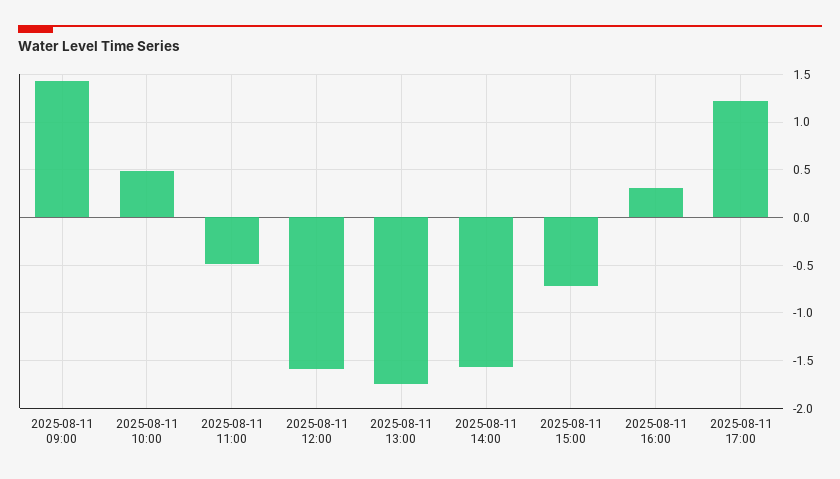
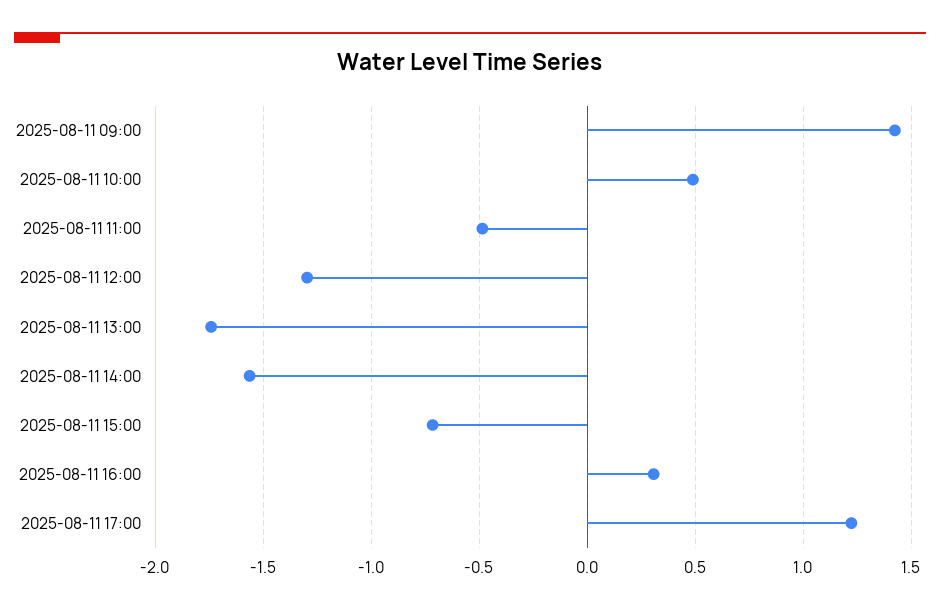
2025-08-11 12:00: -1.6 -> -1.3

